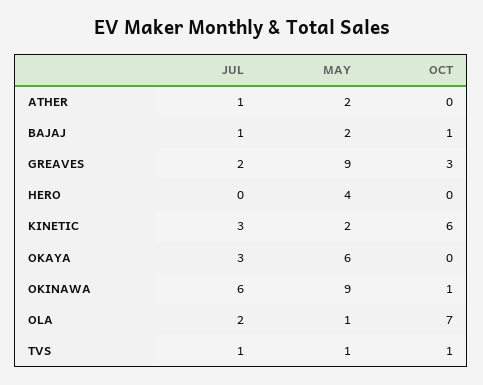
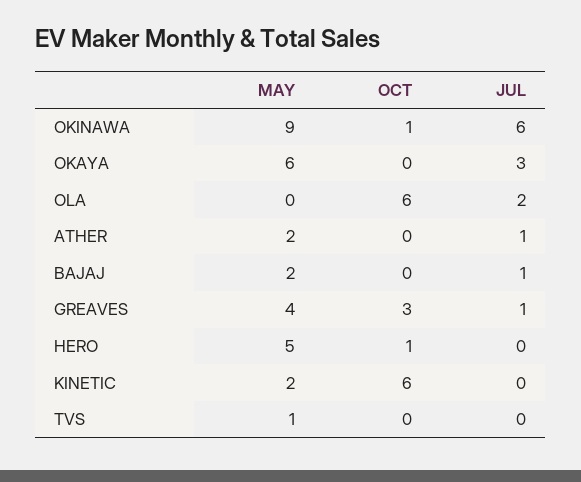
OCT, BAJAJ: 1 -> 0
JUL, GREAVES: 2 -> 1
MAY, GREAVES: 9 -> 4
MAY, HERO: 4 -> 5
OCT, HERO: 0 -> 1
JUL, KINETIC: 3 -> 0
MAY, OLA: 1 -> 0
OCT, OLA: 7 -> 6
JUL, TVS: 1 -> 0
OCT, TVS: 1 -> 0

